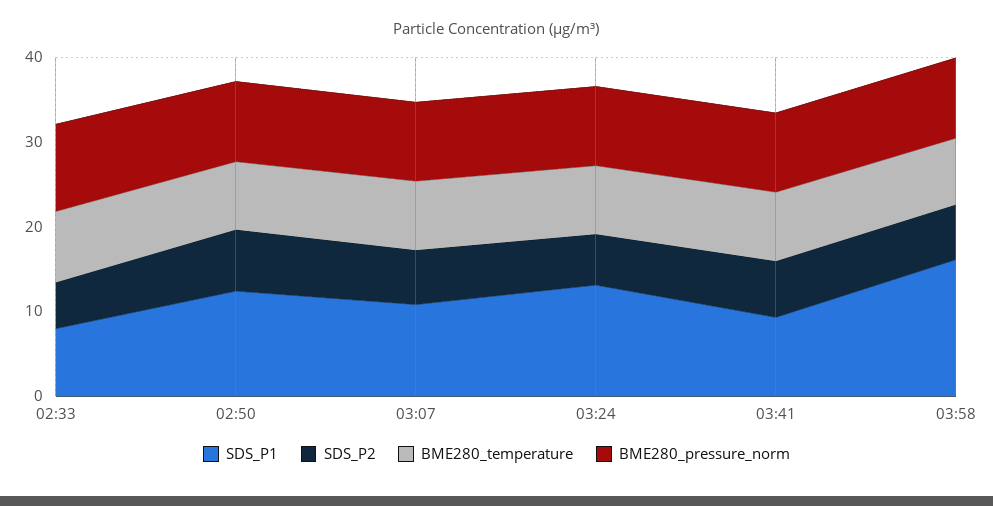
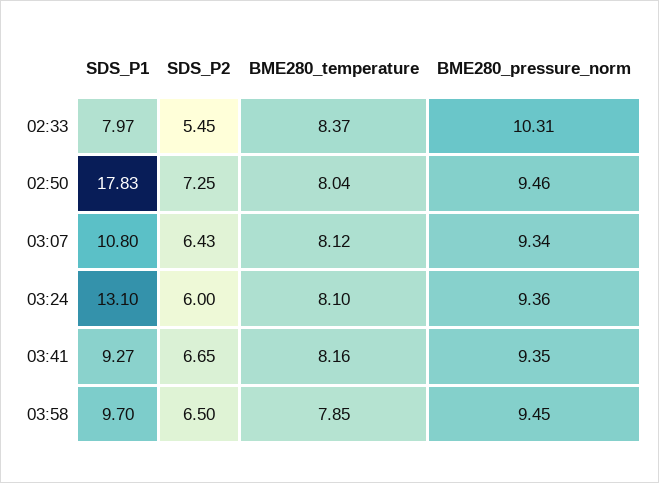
SDS_P1, 02:50: 12 -> 17.83
SDS_P1, 03:58: 16 -> 9.7

